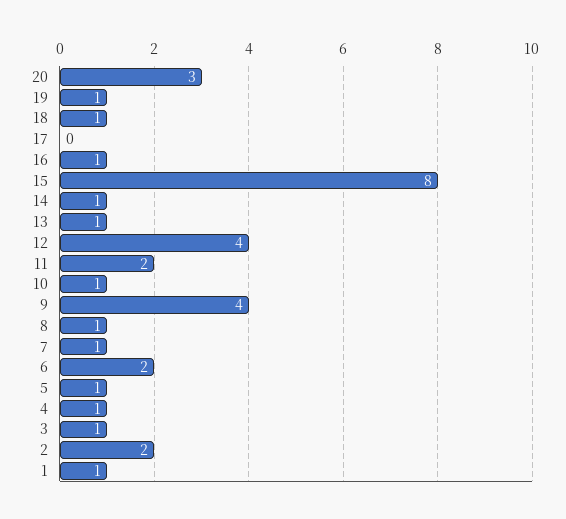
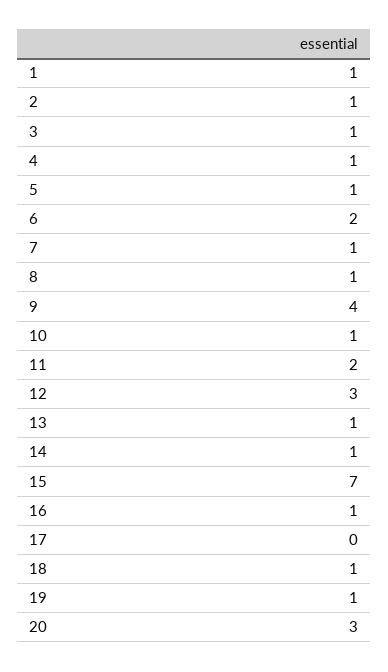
15: 8 -> 7
12: 4 -> 3
2: 2 -> 1

